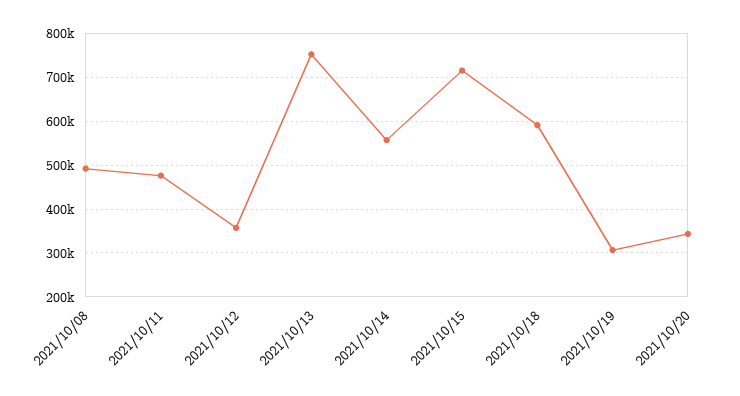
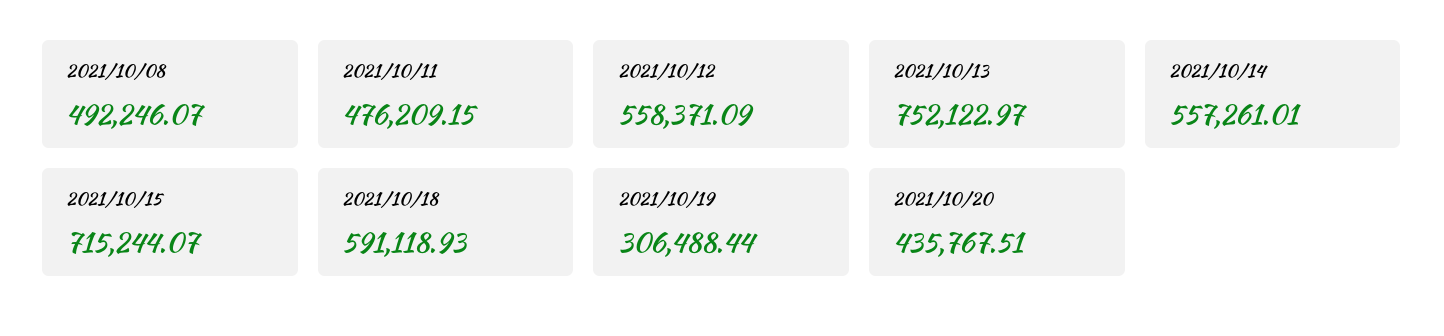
2021/10/12: 360000 -> 558371.09
2021/10/20: 340000 -> 435767.51

